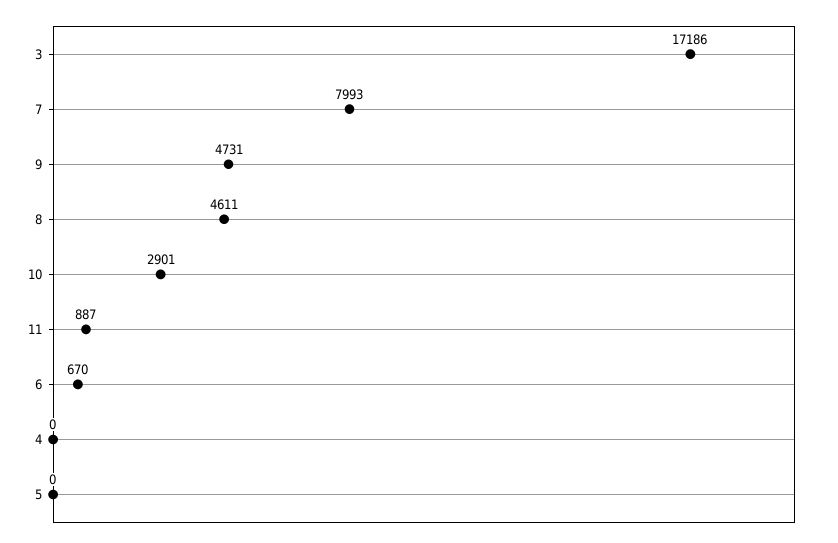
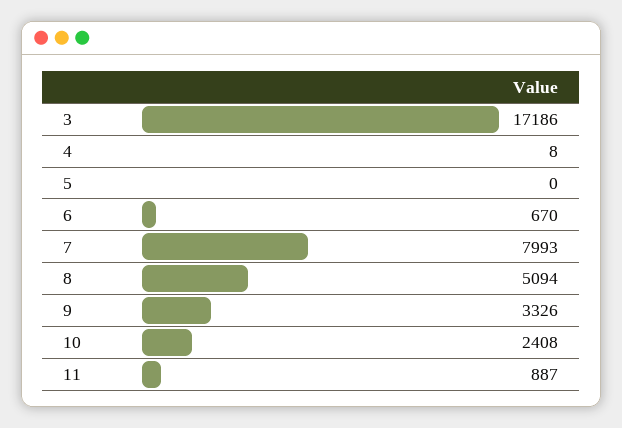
9: 4731 -> 3326
8: 4611 -> 5094
10: 2901 -> 2408
4: 0 -> 8

